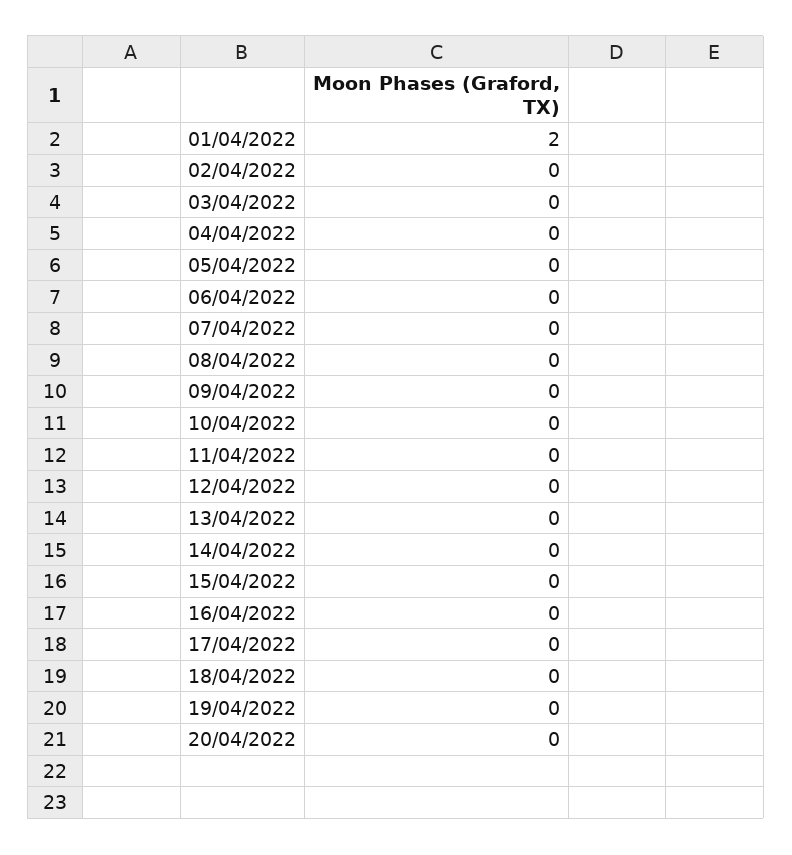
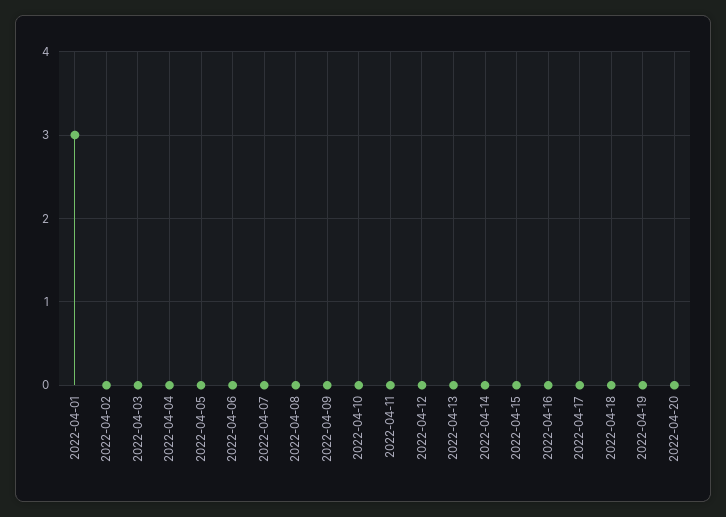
01/04/2022: 2 -> 3

